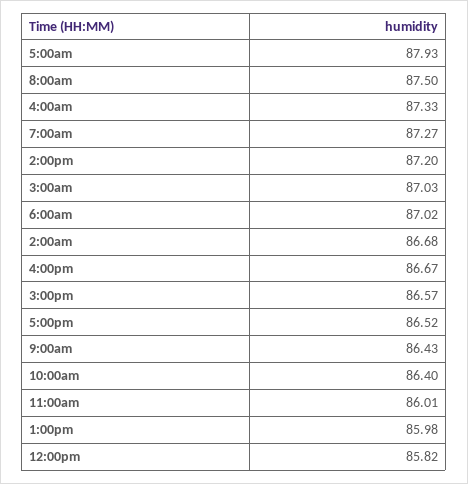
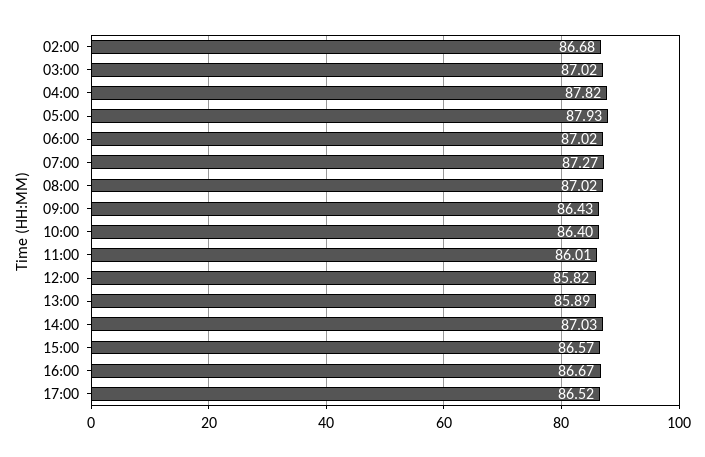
8:00am: 87.5 -> 87.02
4:00am: 87.33 -> 87.82
2:00pm: 87.2 -> 87.03
3:00am: 87.03 -> 87.02
1:00pm: 85.98 -> 85.89

